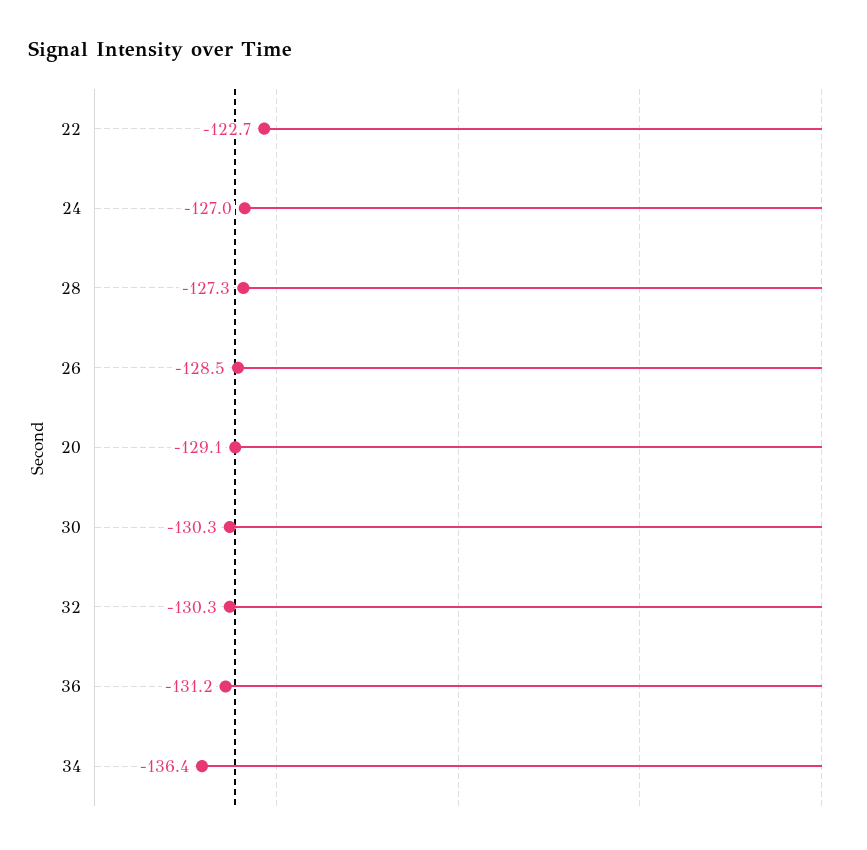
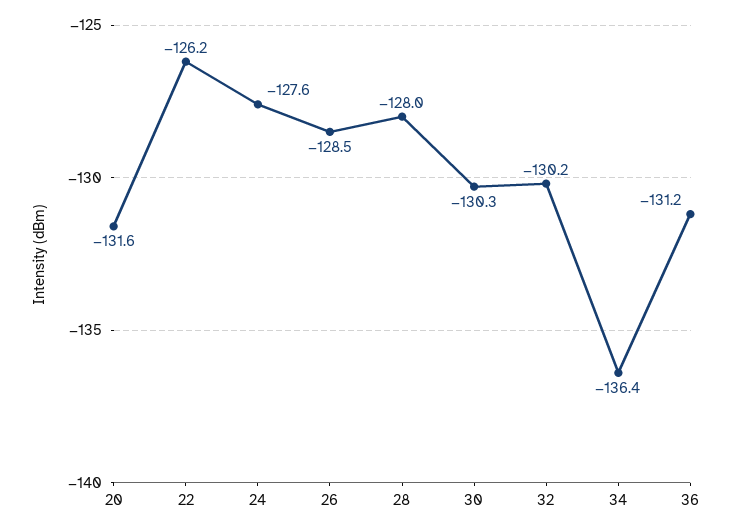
22: -122.7 -> -126.2
24: -127 -> -127.6
28: -127.3 -> -128
20: -129.1 -> -131.6
32: -130.3 -> -130.2

